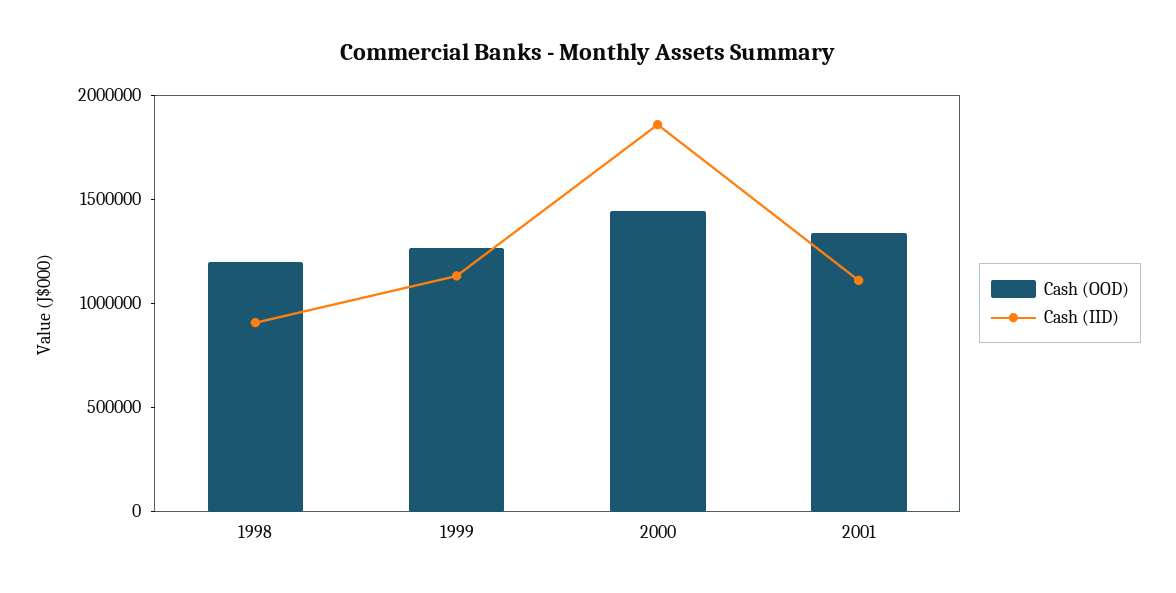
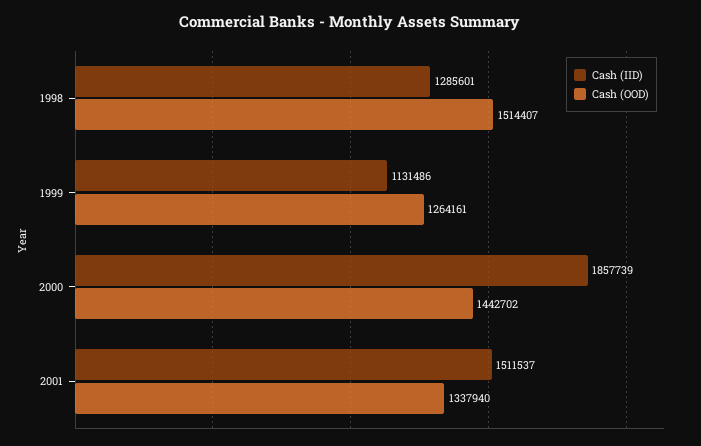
Cash (OOD), 1998: 1200000 -> 1514407
Cash (IID), 1998: 900000 -> 1285601
Cash (IID), 2001: 1100000 -> 1511537

